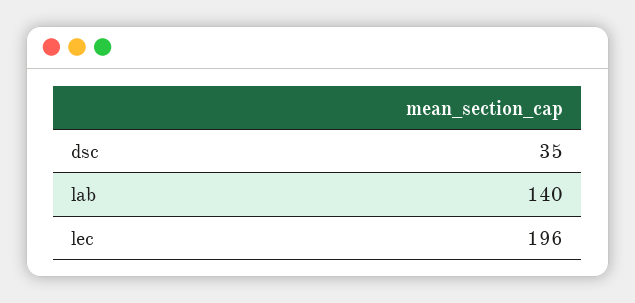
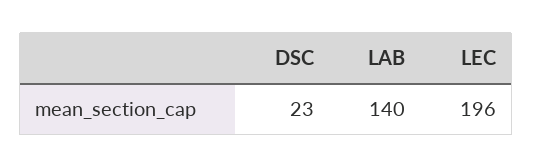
dsc: 35 -> 23

